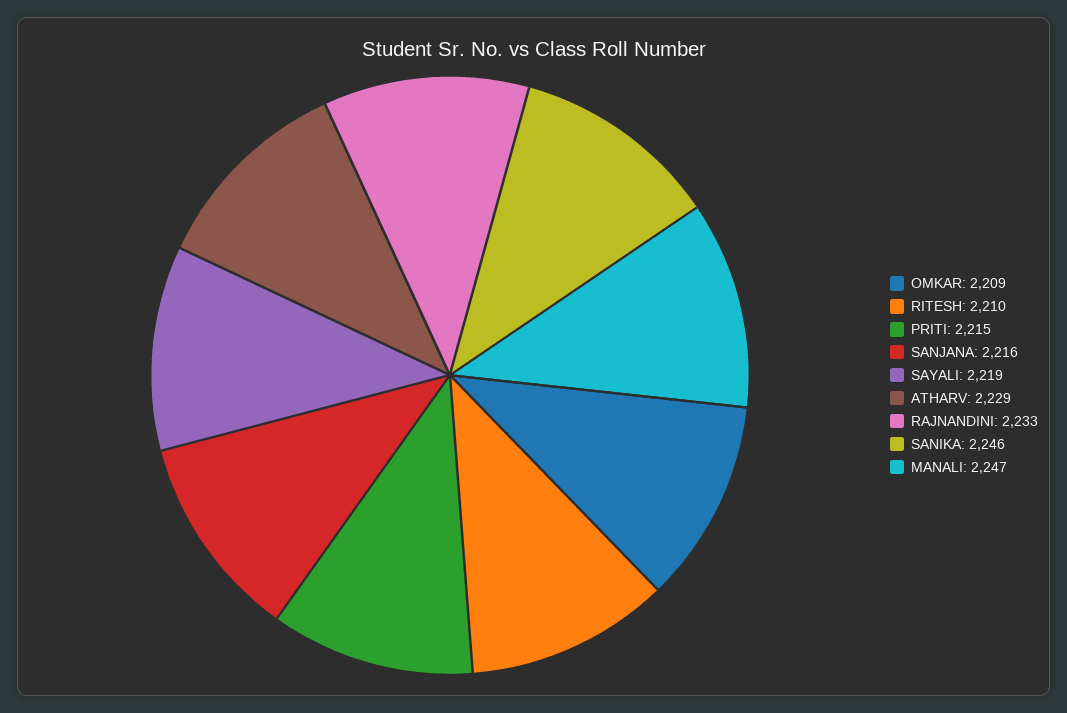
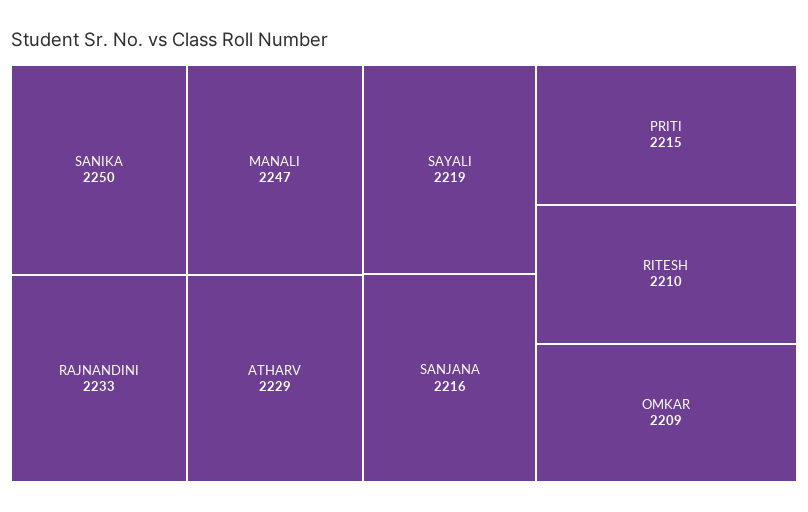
SANIKA: 2246 -> 2250

